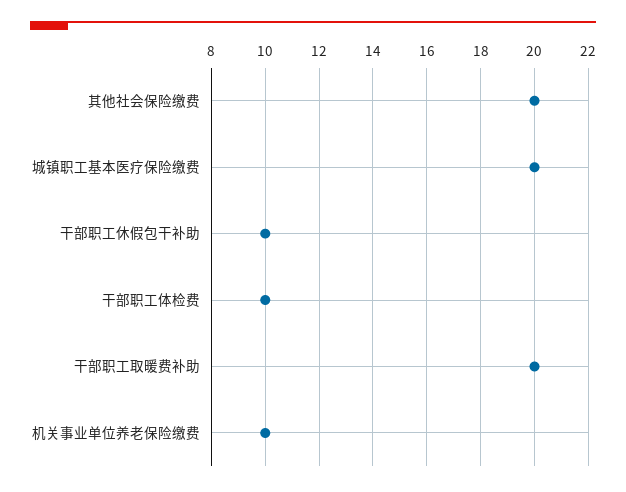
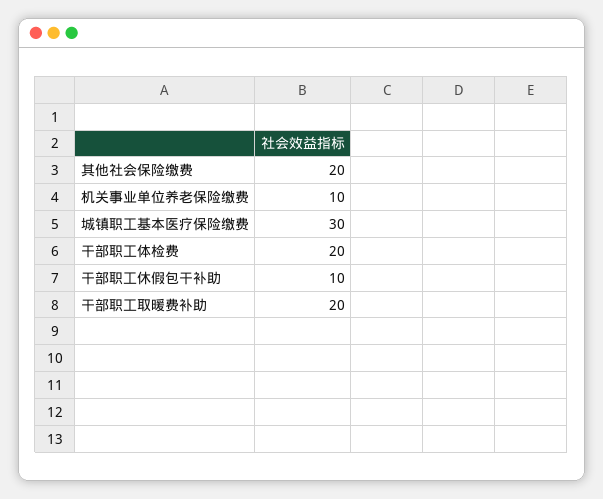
城镇职工基本医疗保险缴费: 20 -> 30
干部职工体检费: 10 -> 20

